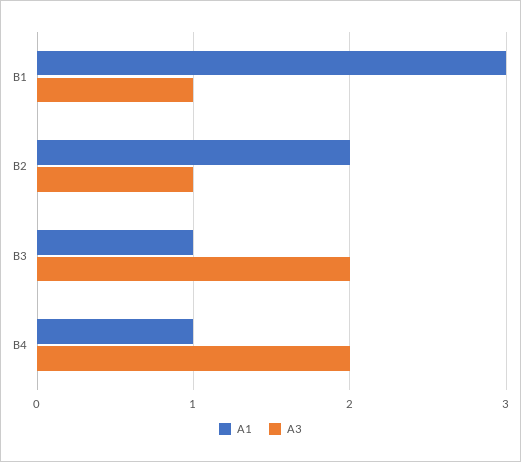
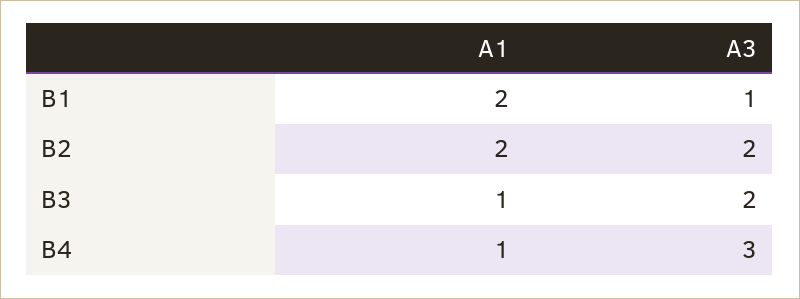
A1, B1: 3 -> 2
A3, B2: 1 -> 2
A3, B4: 2 -> 3

